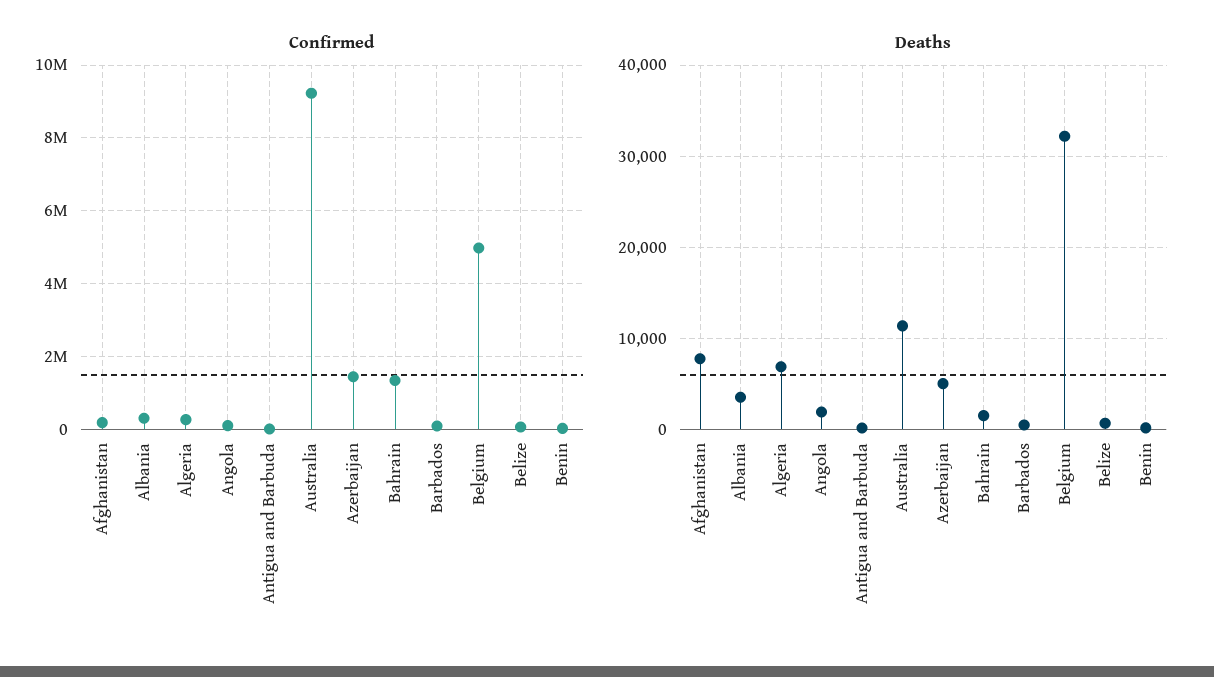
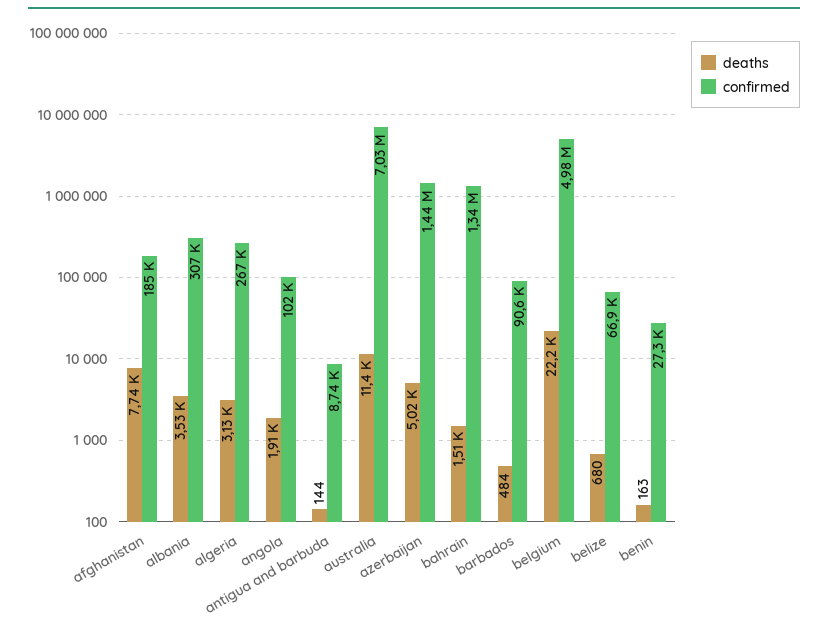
Confirmed, Australia: 9200000 -> 7030000
Deaths, Algeria: 7000 -> 3130
Deaths, Belgium: 32000 -> 22200

